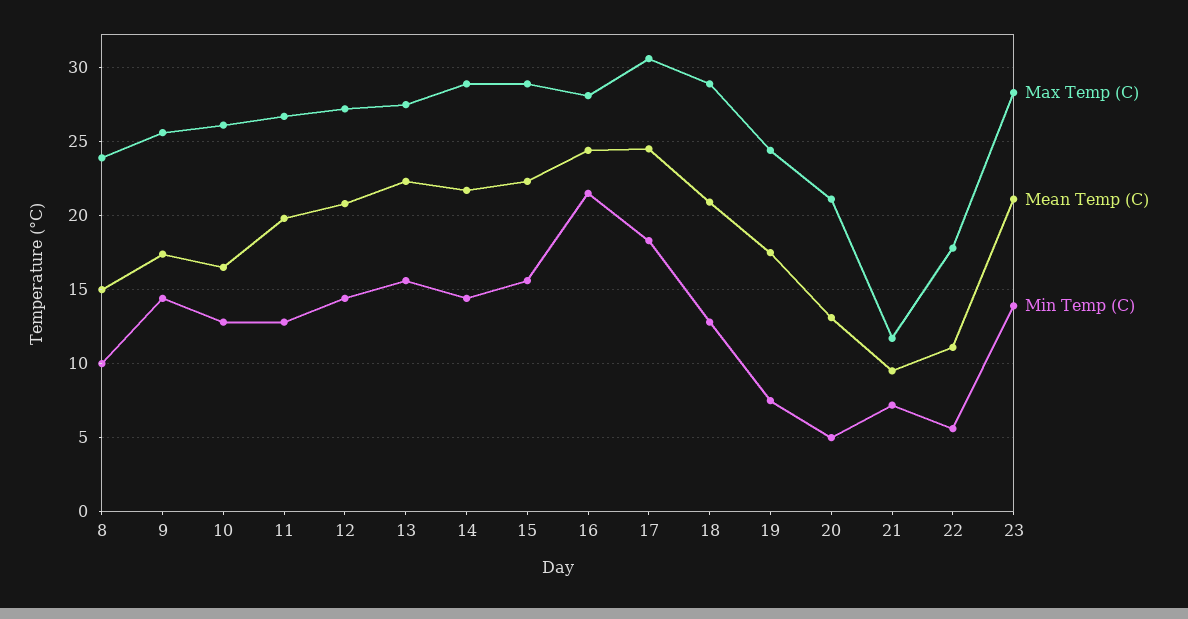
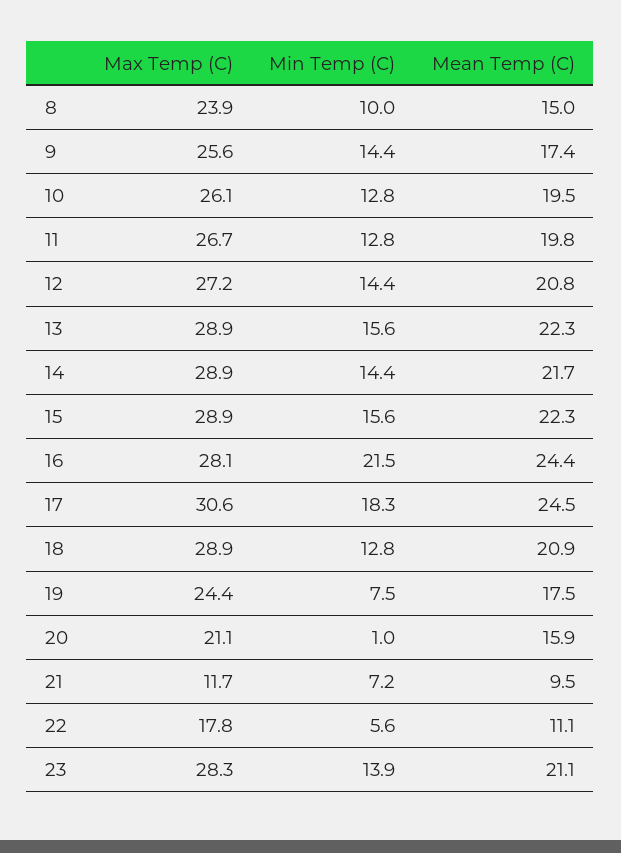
Mean Temp (C), 10: 16.5 -> 19.5
Max Temp (C), 13: 27.5 -> 28.9
Mean Temp (C), 20: 13 -> 15.9
Min Temp (C), 20: 5 -> 1

